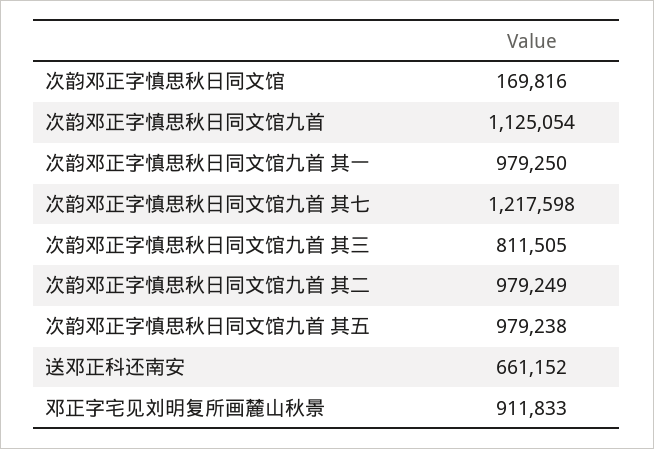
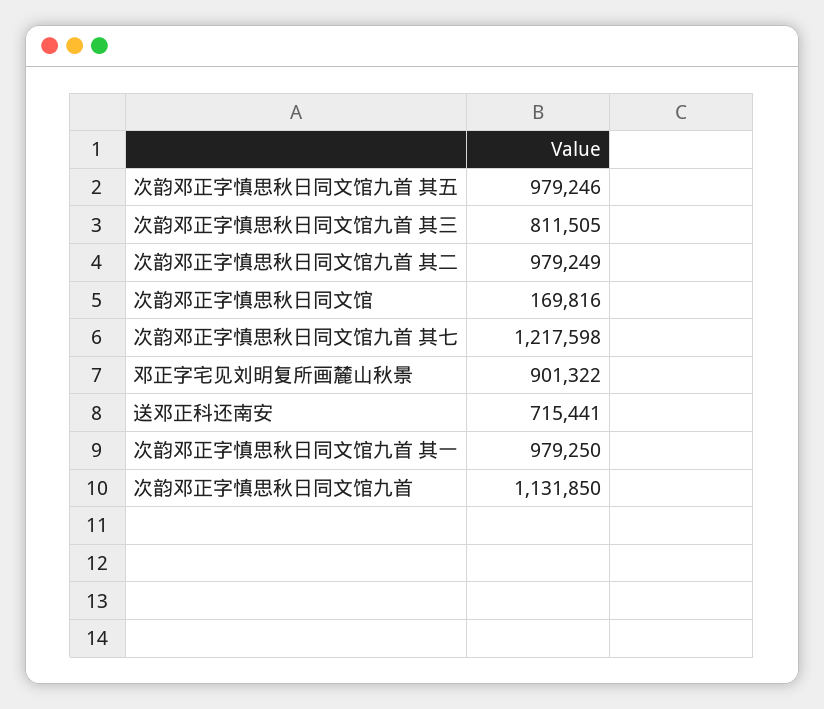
次韵邓正字慎思秋日同文馆九首: 1125054 -> 1131850
次韵邓正字慎思秋日同文馆九首 其五: 979238 -> 979246
送邓正科还南安: 661152 -> 715441
邓正字宅见刘明复所画麓山秋景: 911833 -> 901322

